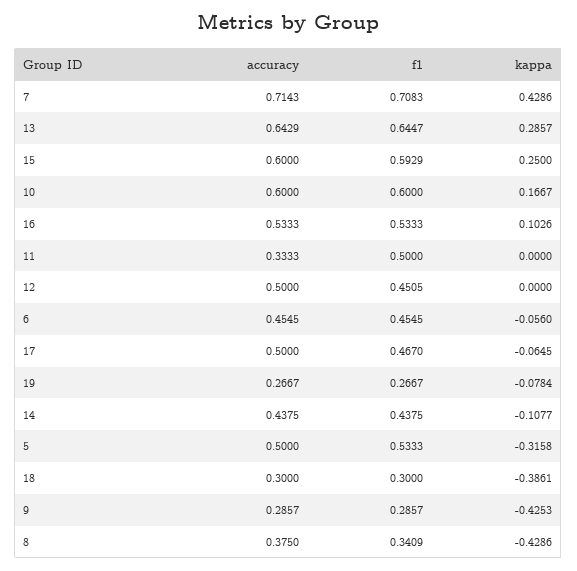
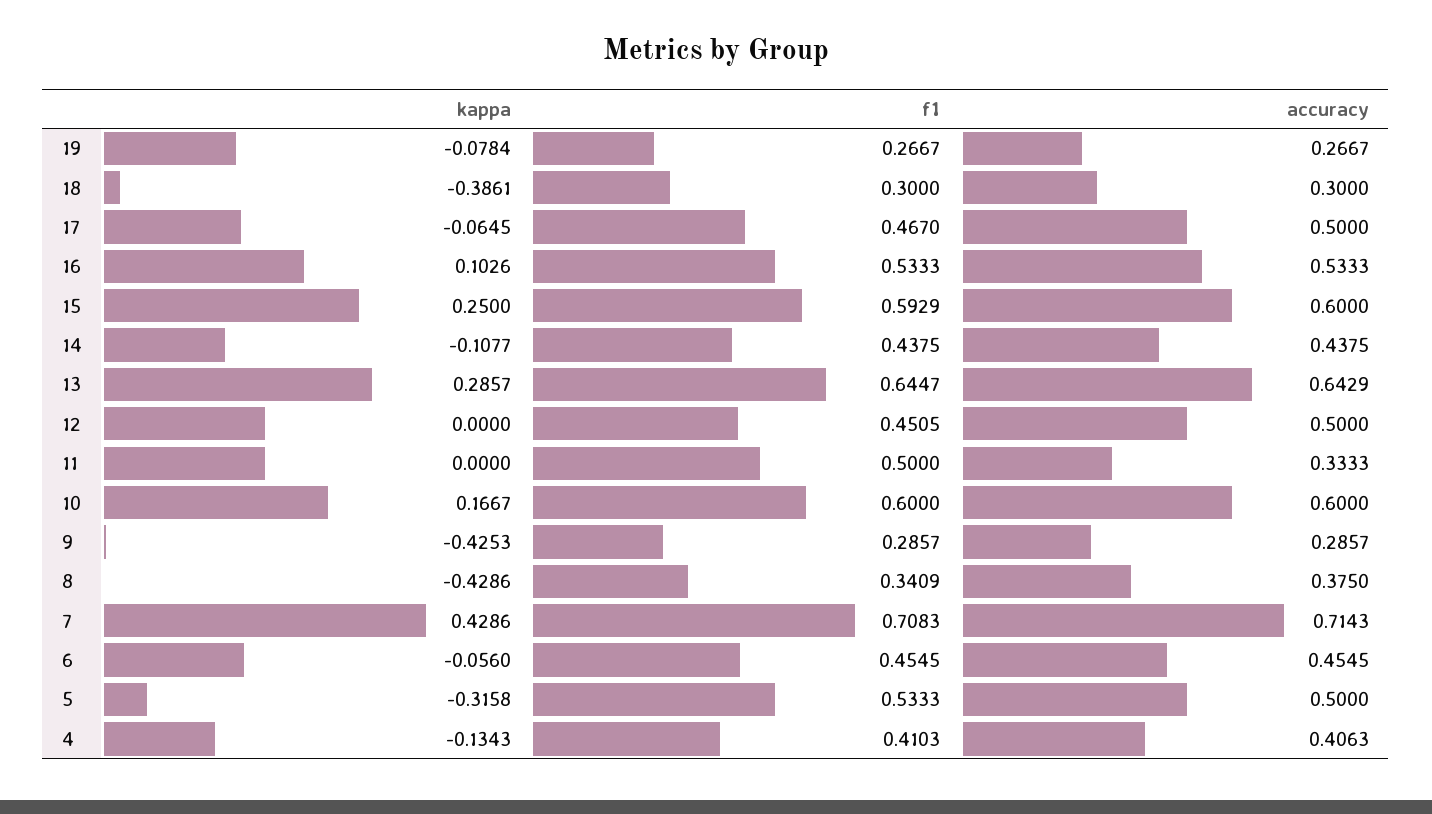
kappa, 4: none -> -0.1343
f1, 4: none -> 0.4103
accuracy, 4: none -> 0.4063

